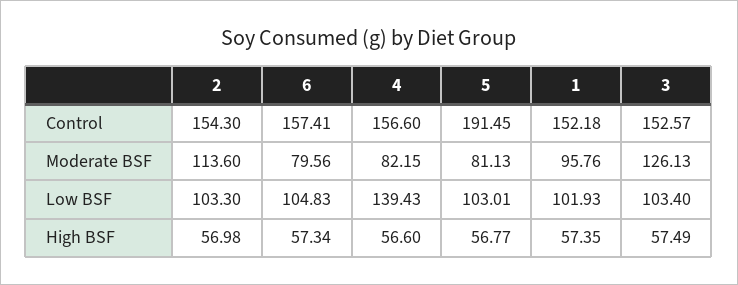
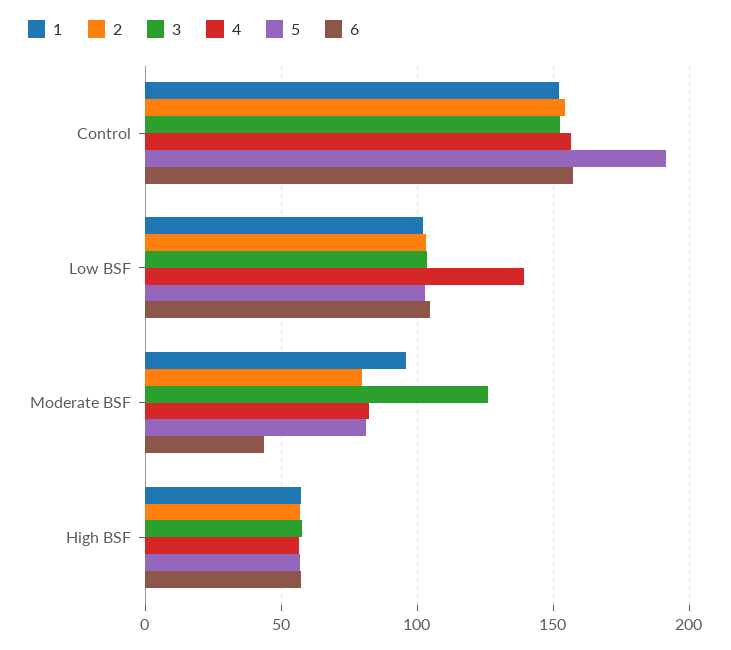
2, Moderate BSF: 113.6 -> 80
6, Moderate BSF: 79.56 -> 45

